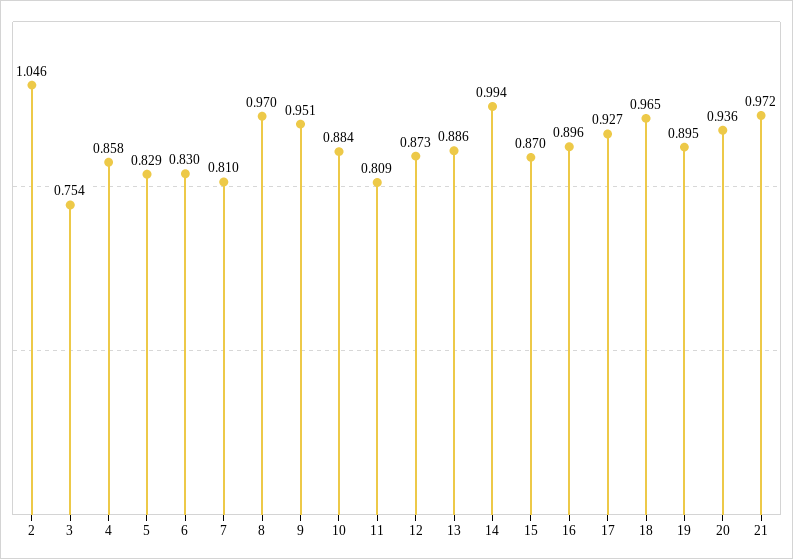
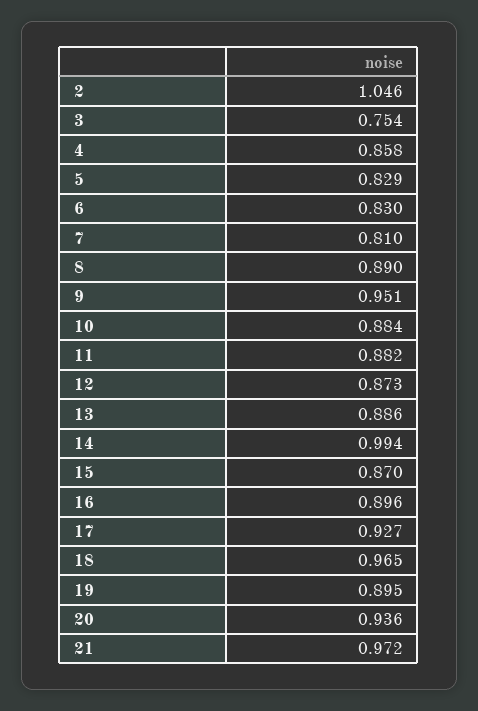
8: 0.97 -> 0.89
11: 0.809 -> 0.882

